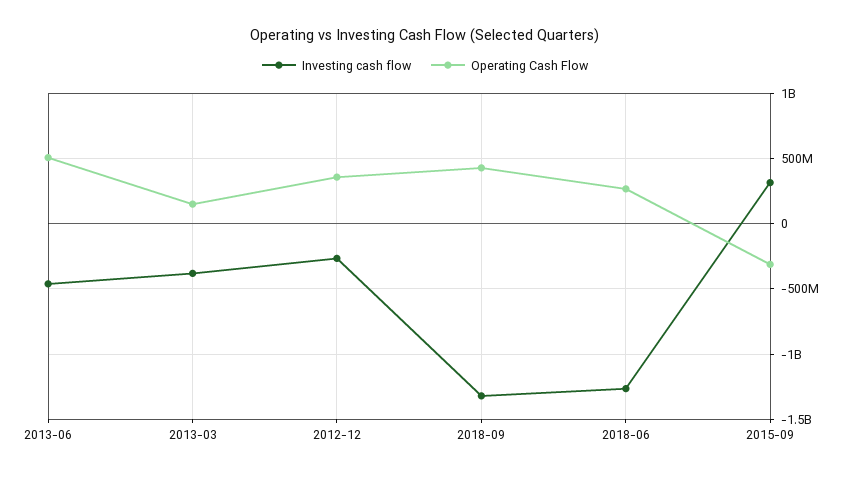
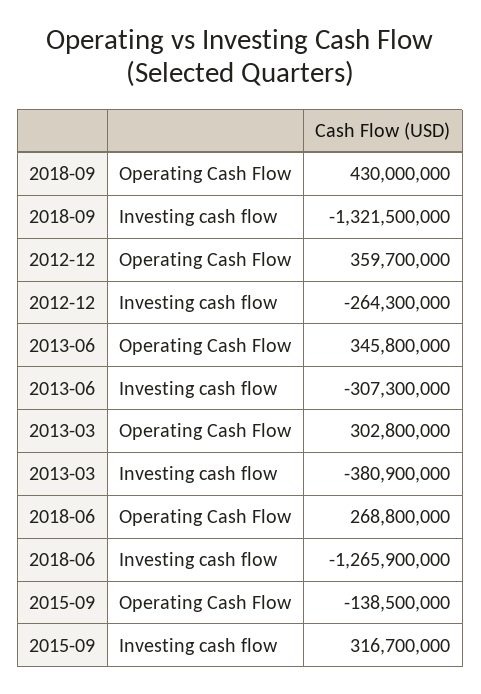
Investing cash flow, 2013-06: -450000000 -> -307300000
Operating Cash Flow, 2013-06: 500000000 -> 345800000
Operating Cash Flow, 2013-03: 150000000 -> 302800000
Operating Cash Flow, 2015-09: -300000000 -> -138500000

